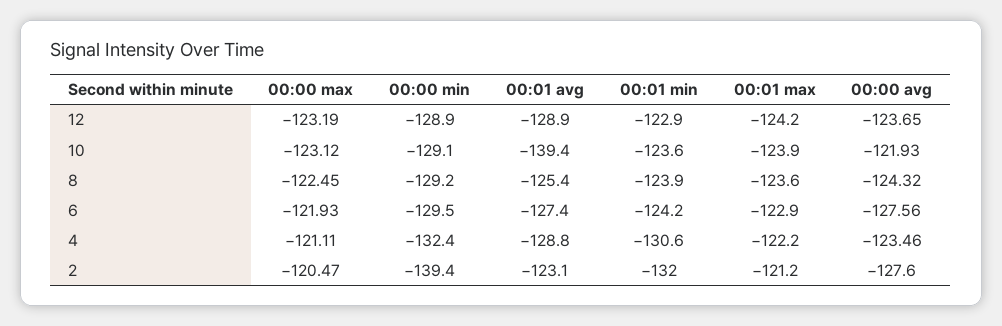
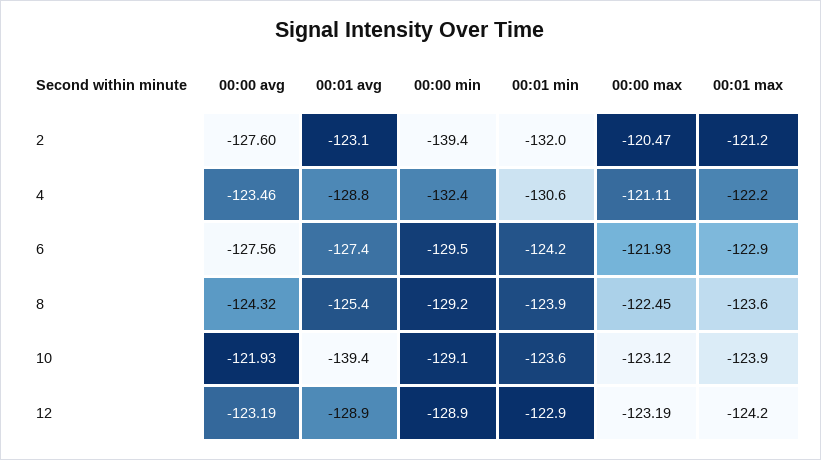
00:00 avg, 12: -123.65 -> -123.19

